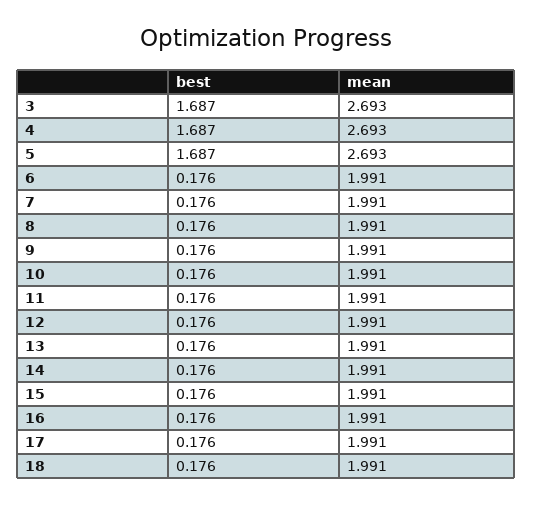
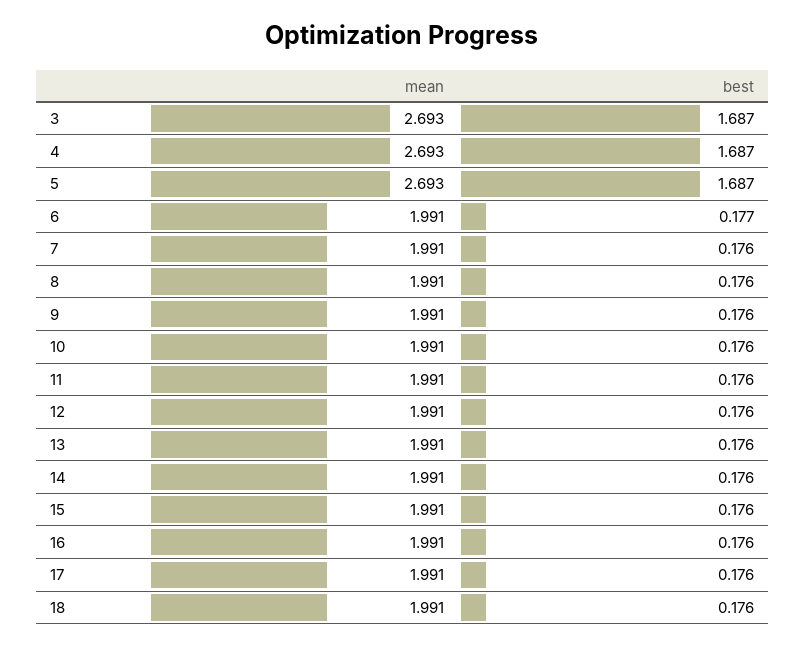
best, 6: 0.176 -> 0.177

